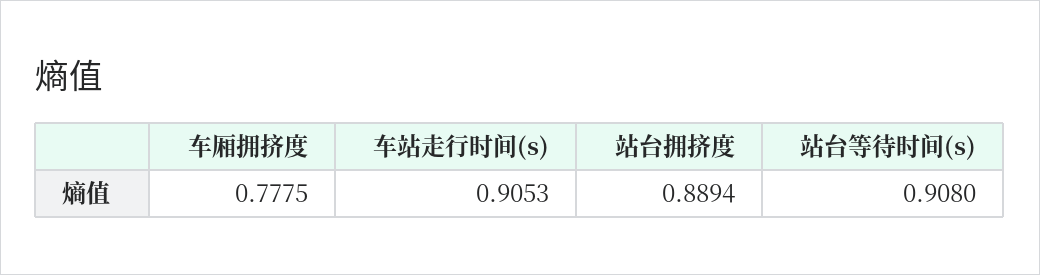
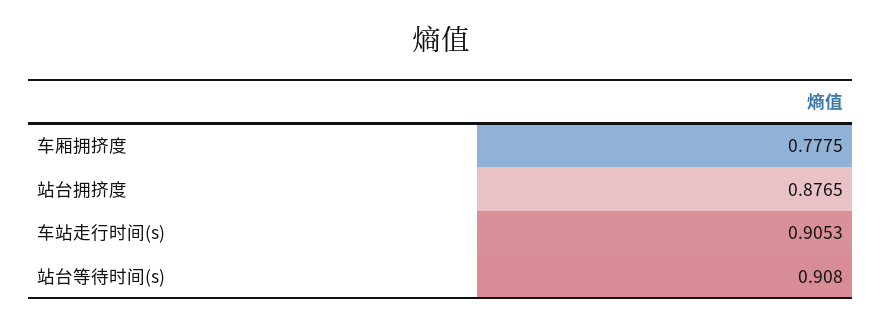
站台拥挤度: 0.8894 -> 0.8765

